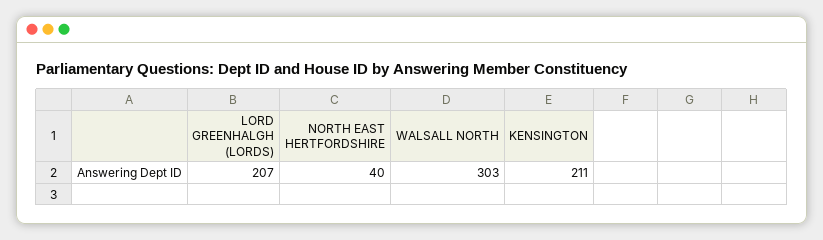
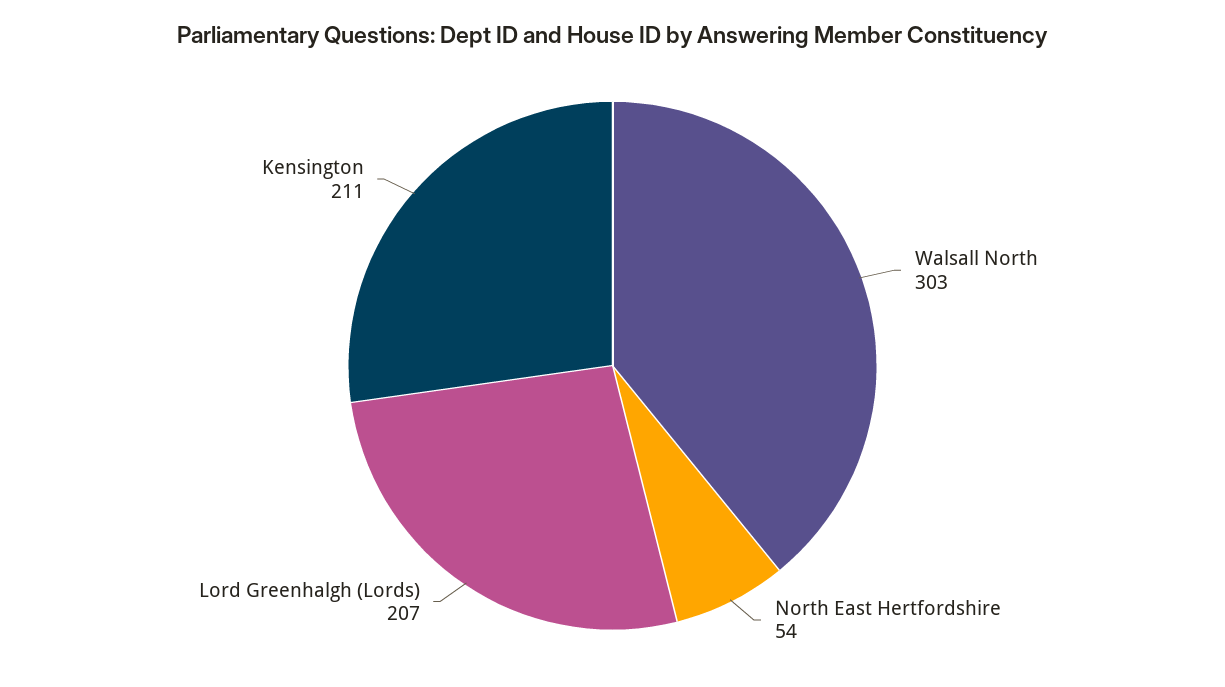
NORTH EAST HERTFORDSHIRE: 40 -> 54

